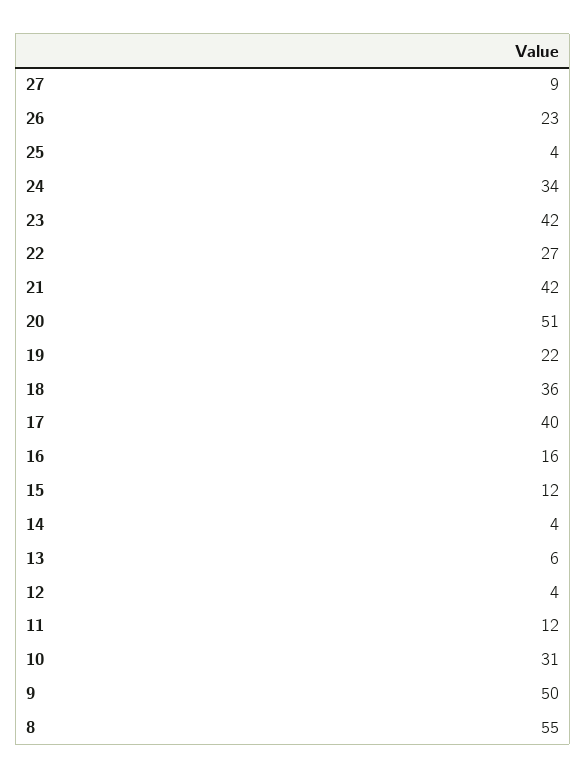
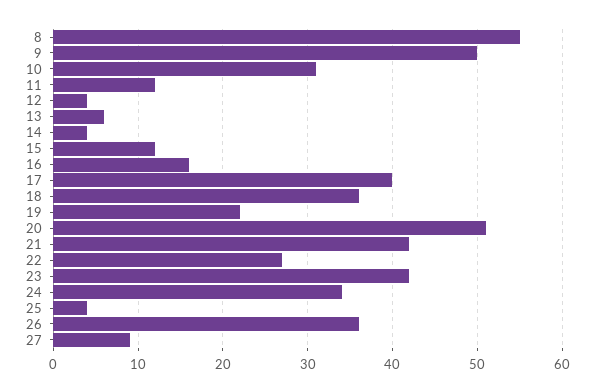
26: 23 -> 36

